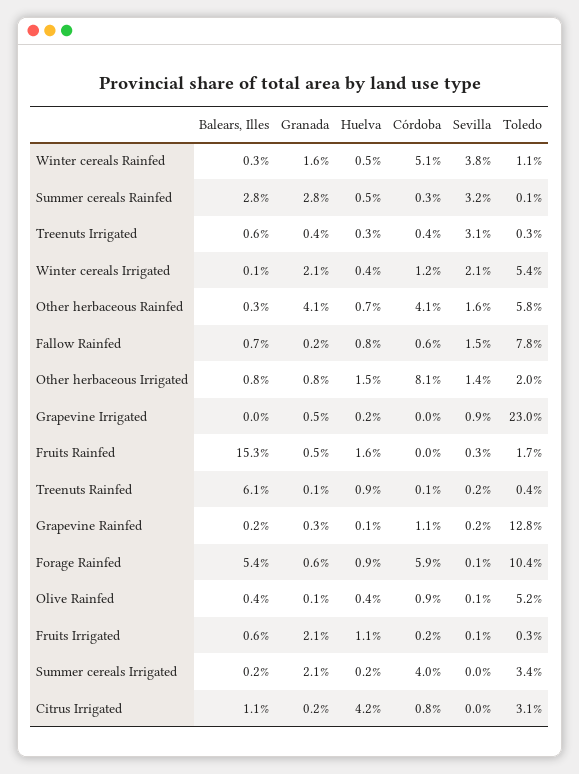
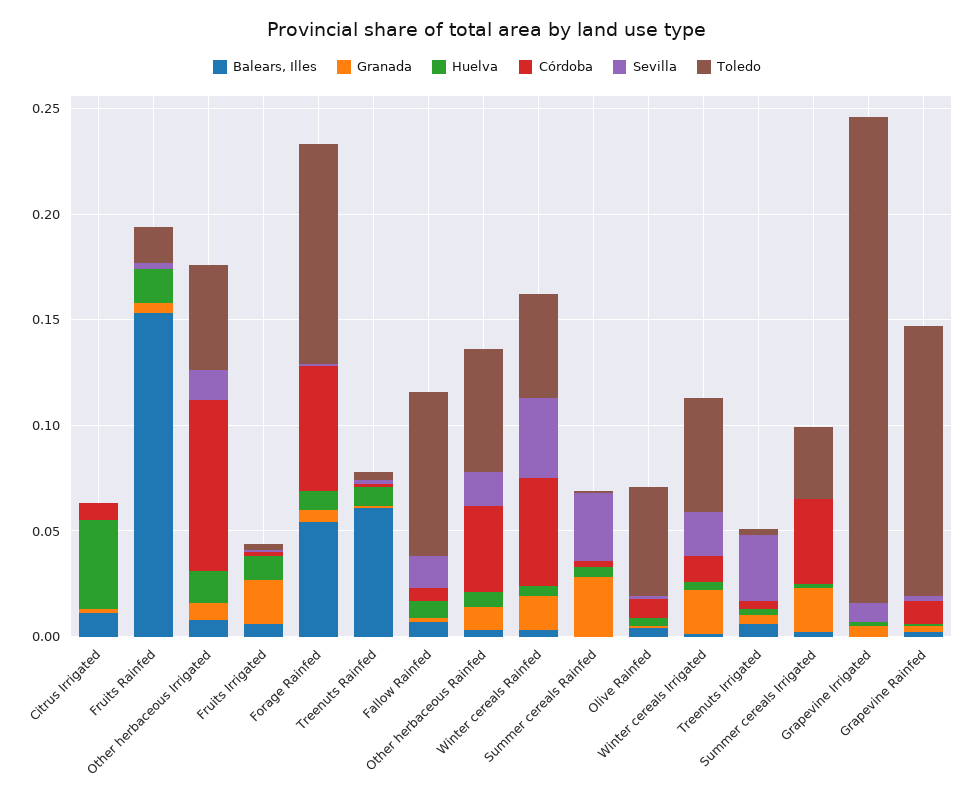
Toledo, Winter cereals Rainfed: 0.011 -> 0.05
Balears, Illes, Summer cereals Rainfed: 0.028 -> 0
Granada, Other herbaceous Rainfed: 0.041 -> 0.01
Toledo, Other herbaceous Irrigated: 0.02 -> 0.05
Toledo, Citrus Irrigated: 0.031 -> 0

